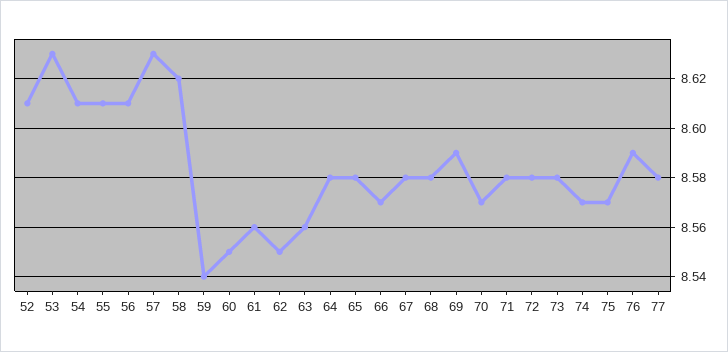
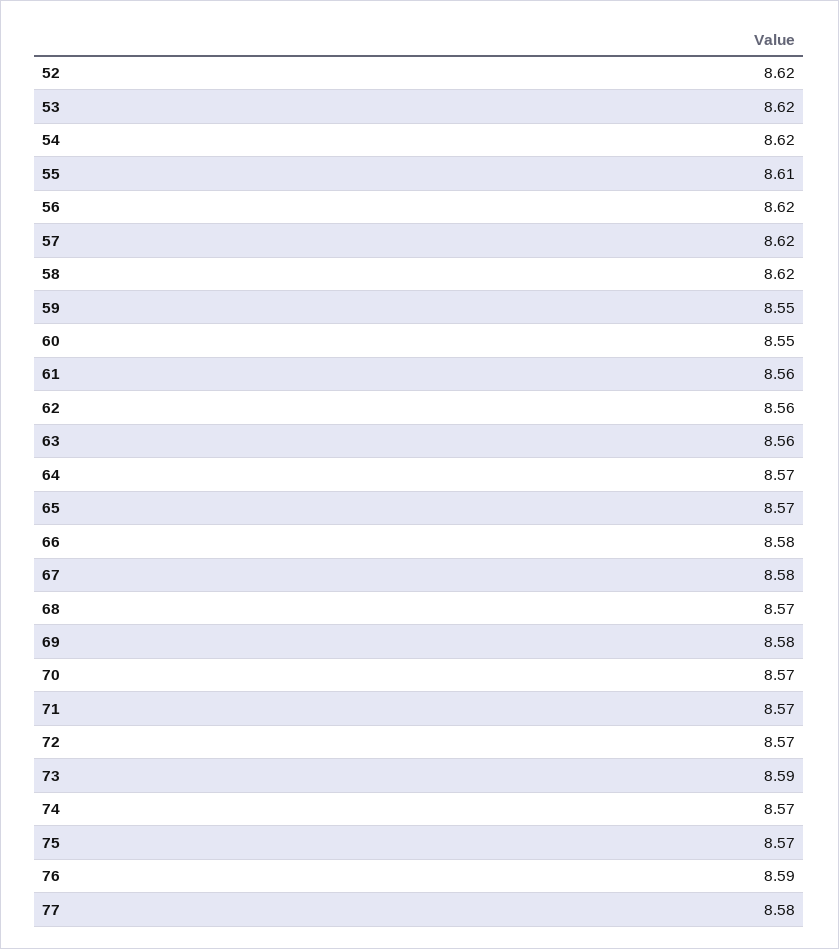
52: 8.61 -> 8.62
53: 8.63 -> 8.62
54: 8.61 -> 8.62
56: 8.61 -> 8.62
57: 8.63 -> 8.62
59: 8.54 -> 8.55
62: 8.55 -> 8.56
64: 8.58 -> 8.57
65: 8.58 -> 8.57
66: 8.57 -> 8.58
68: 8.58 -> 8.57
69: 8.59 -> 8.58
71: 8.58 -> 8.57
72: 8.58 -> 8.57
73: 8.58 -> 8.59

